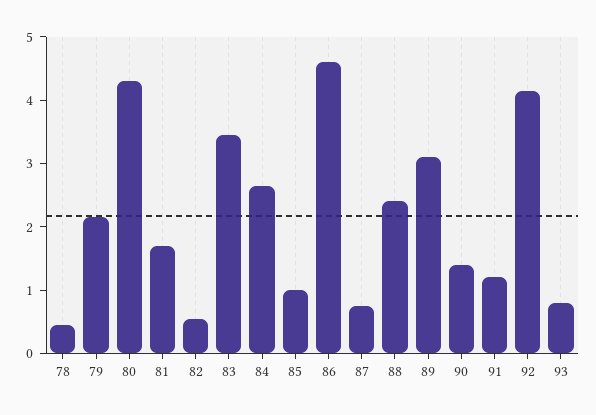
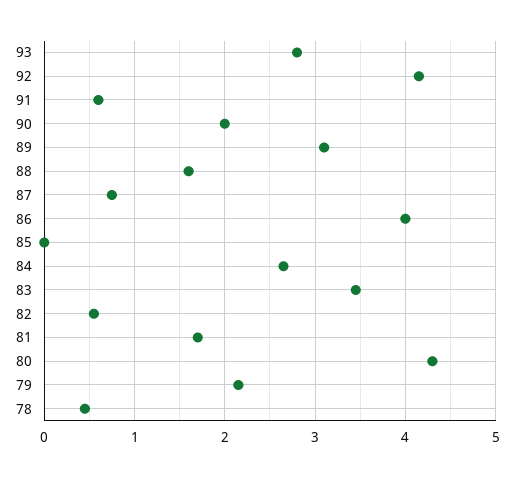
85: 1 -> 0
86: 4.6 -> 4
88: 2.4 -> 1.6
90: 1.4 -> 2
91: 1.2 -> 0.6
93: 0.8 -> 2.8

